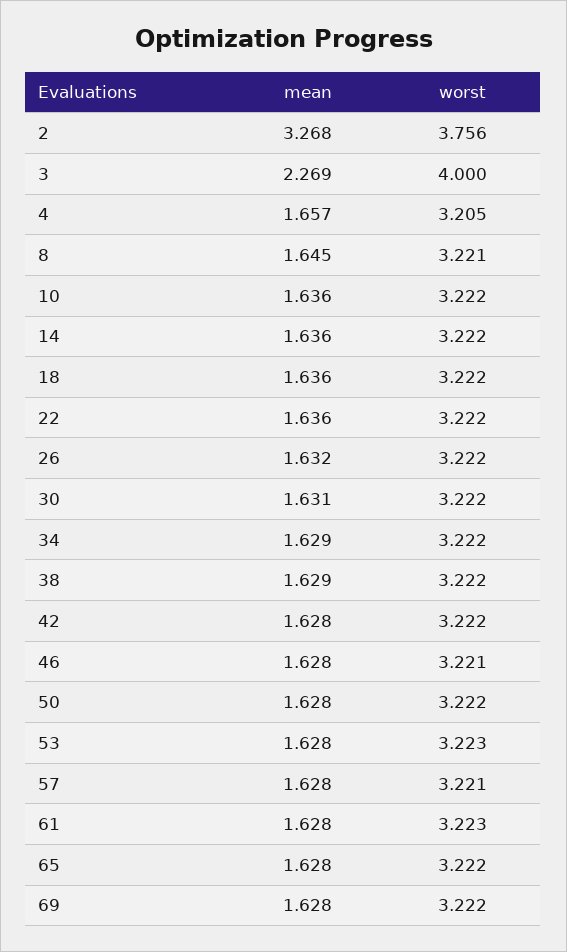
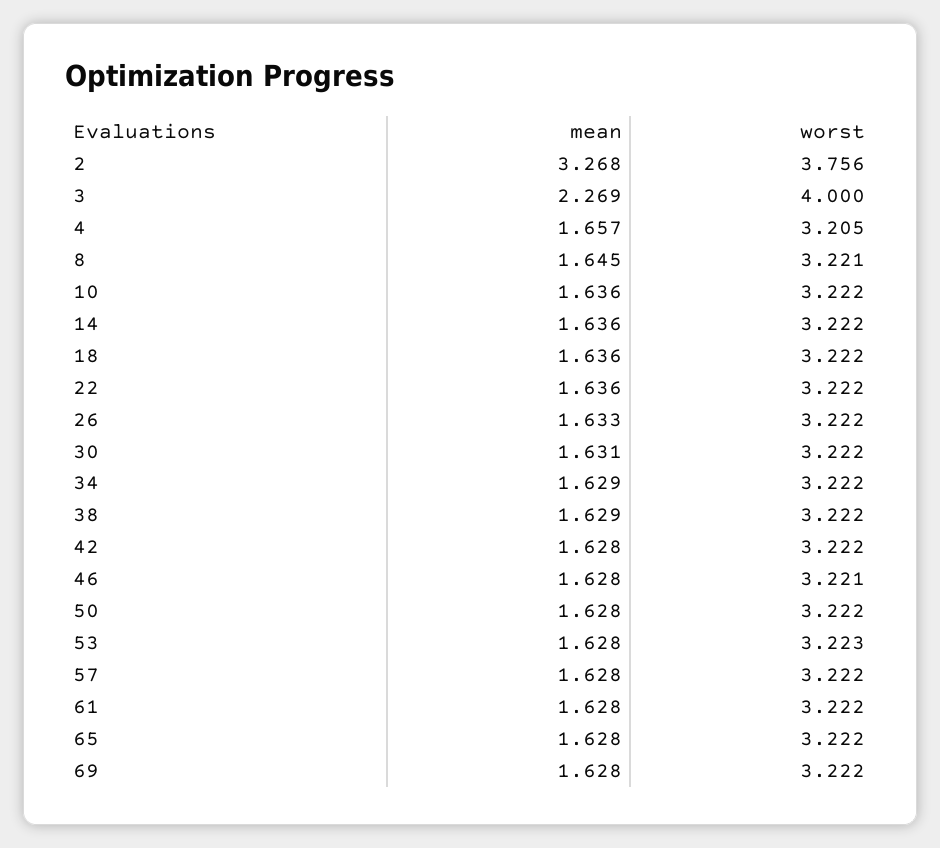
mean, 26: 1.632 -> 1.633
worst, 57: 3.221 -> 3.222
worst, 61: 3.223 -> 3.222

